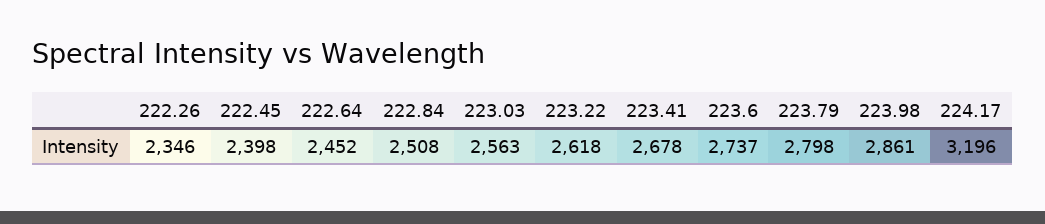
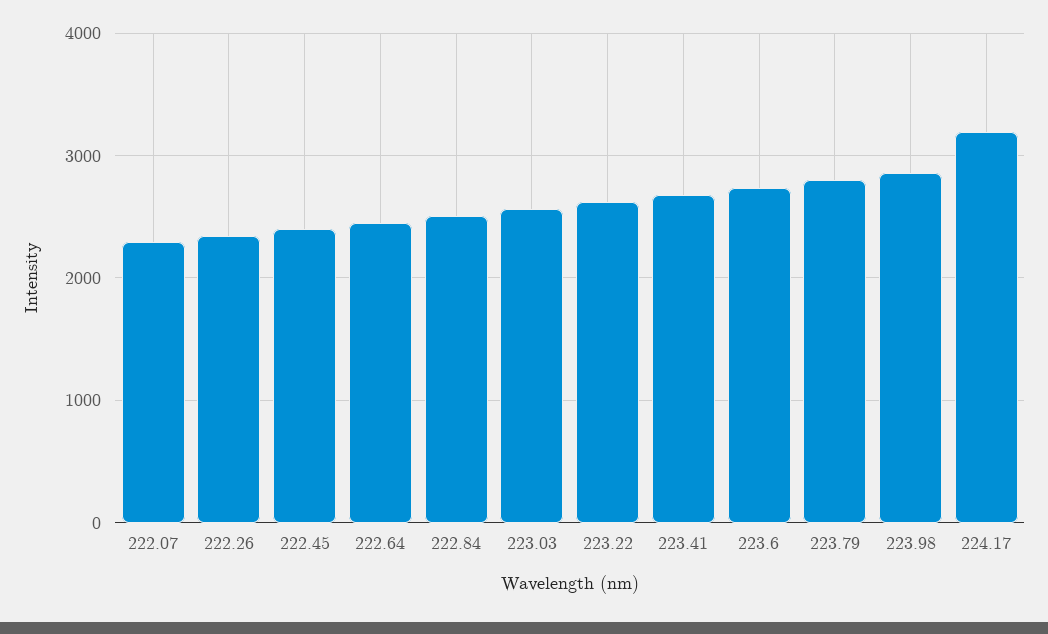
222.07: none -> 2300

